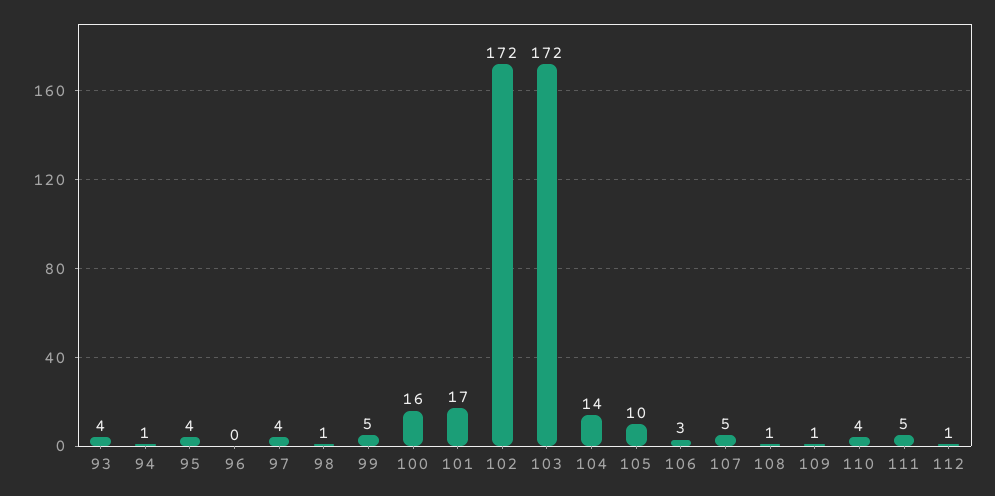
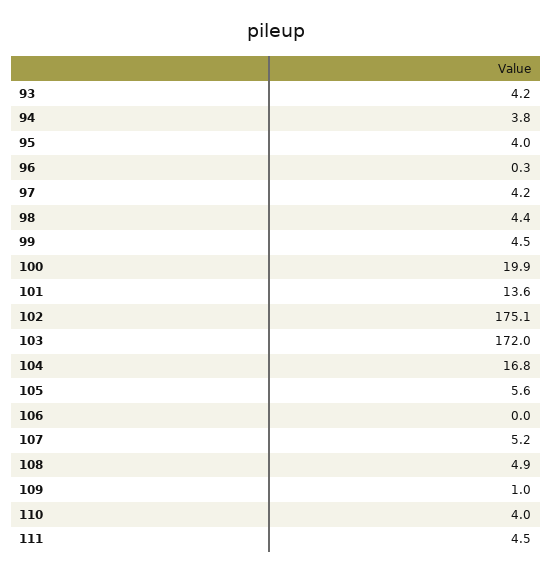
94: 1 -> 3.8
98: 1 -> 4.4
100: 16 -> 19.9
101: 17 -> 13.6
102: 172 -> 175.1
104: 14 -> 16.8
105: 10 -> 5.6
106: 3 -> 0
108: 1 -> 4.9
112: 1 -> none

